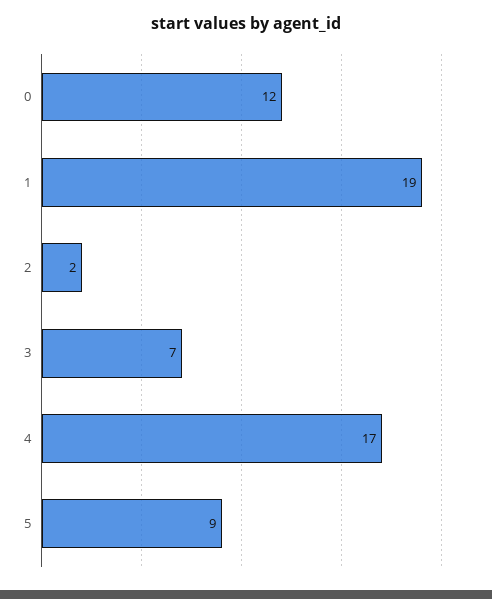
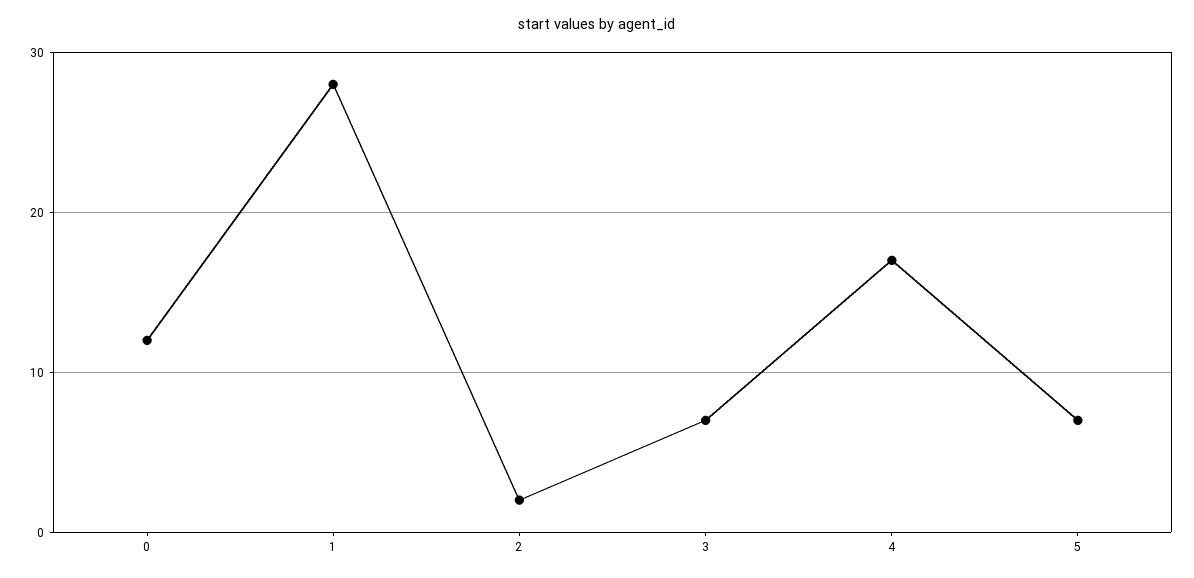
1: 19 -> 28
5: 9 -> 7

